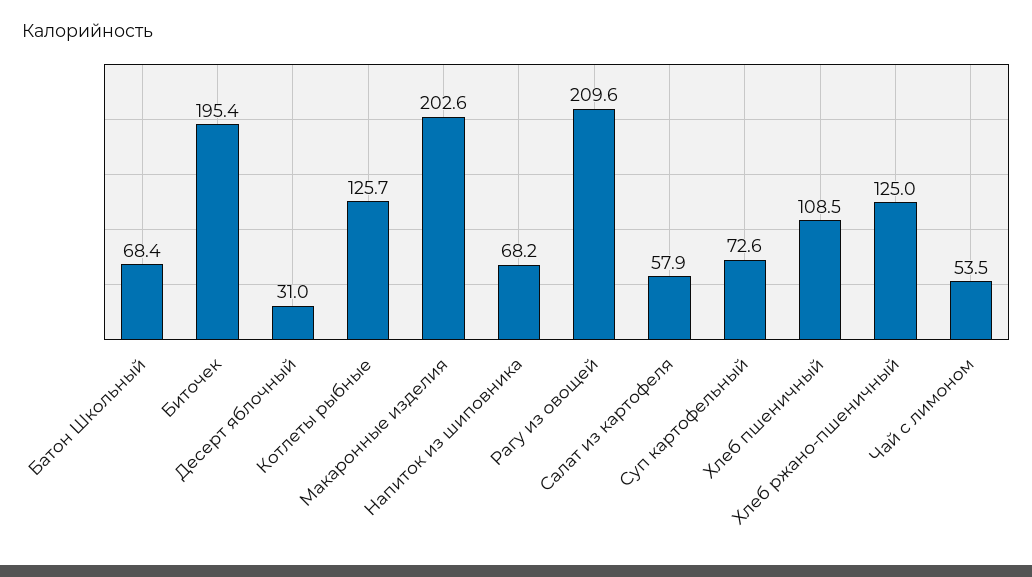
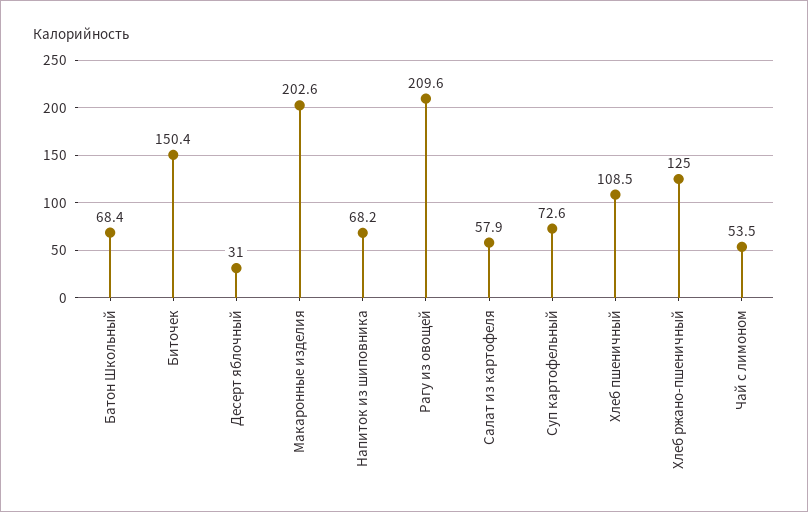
Биточек: 195.4 -> 150.4
Котлеты рыбные: 125.7 -> none

